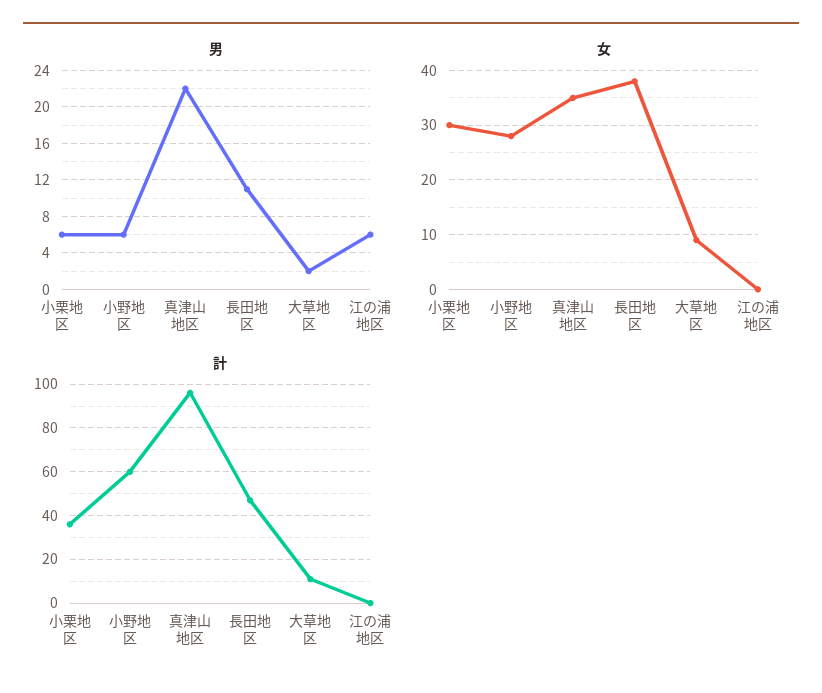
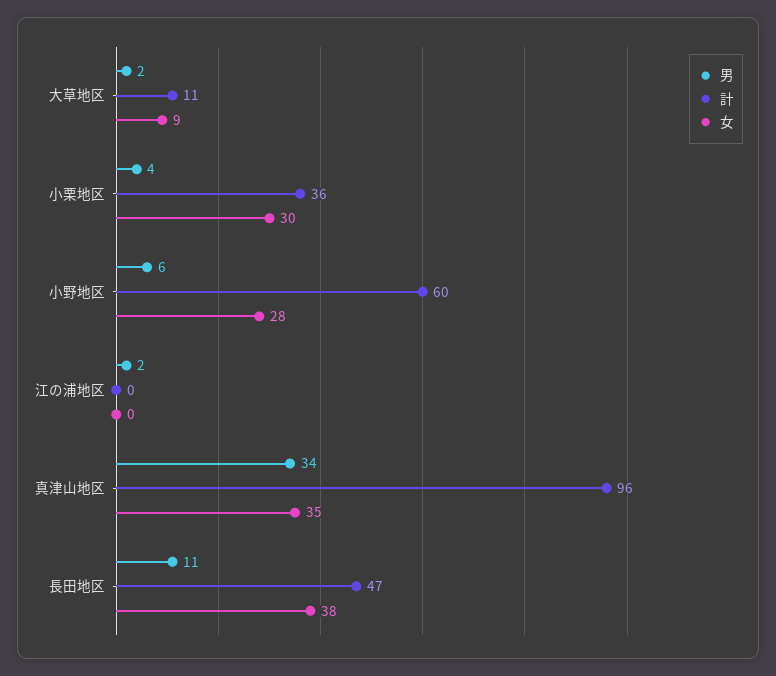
男, 小栗地区: 6 -> 4
男, 真津山地区: 22 -> 34
男, 江の浦地区: 6 -> 2

